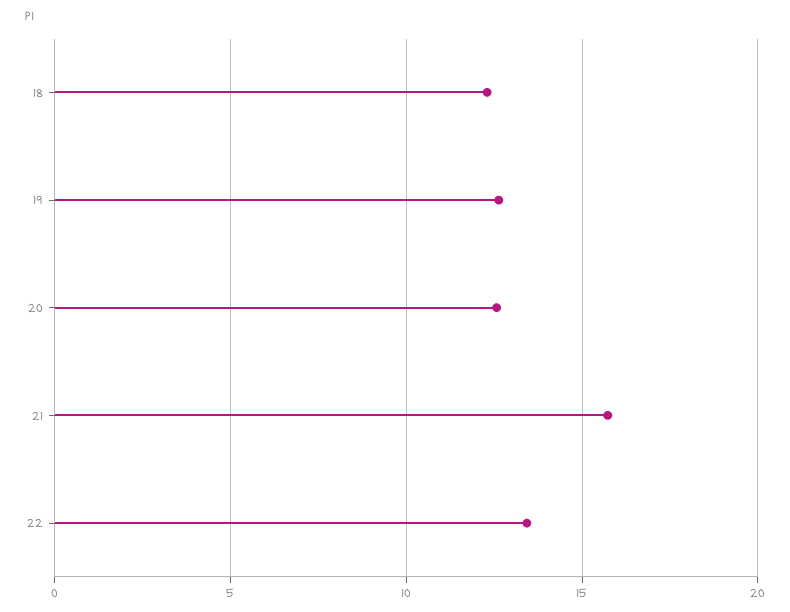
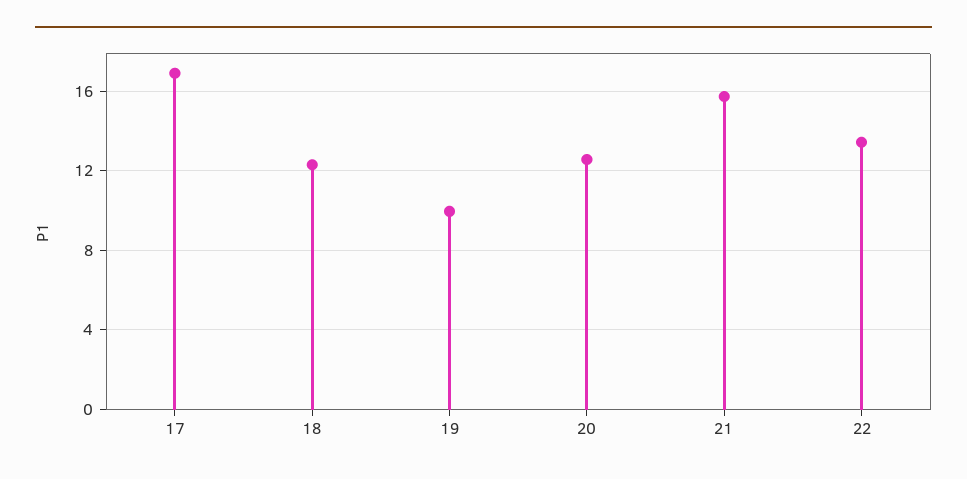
19: 12.5 -> 10
17: none -> 17

